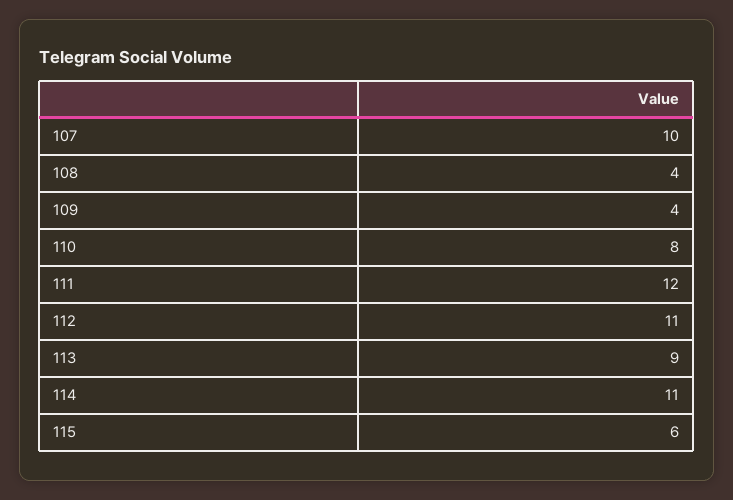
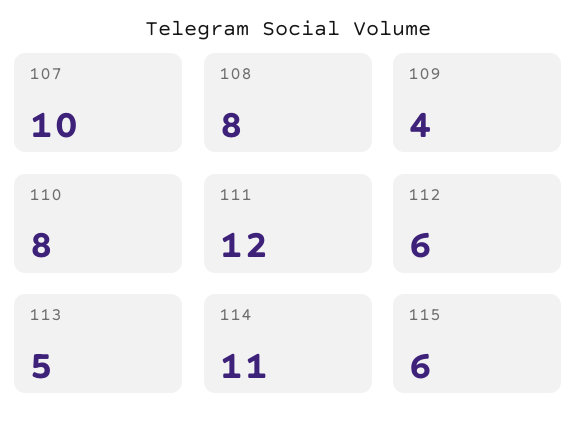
108: 4 -> 8
112: 11 -> 6
113: 9 -> 5

